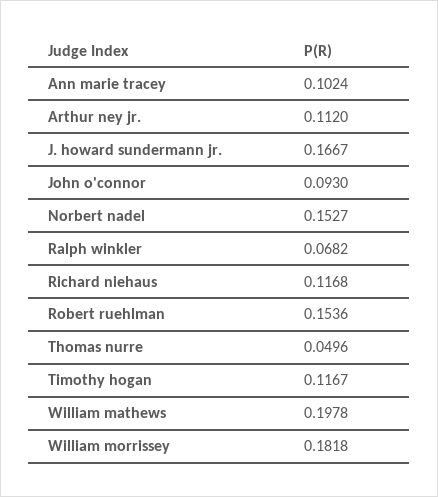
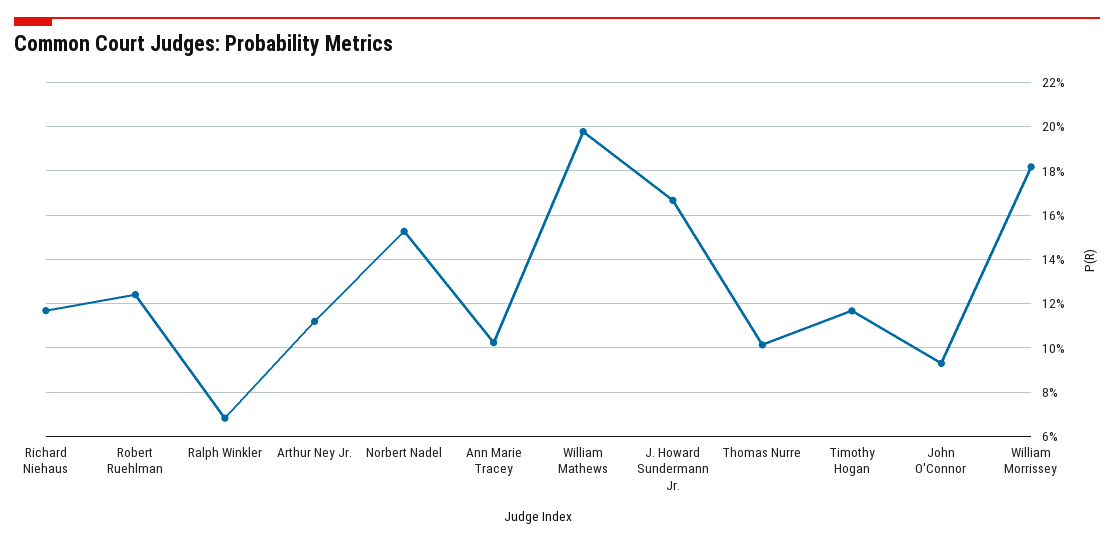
Robert ruehlman: 0.1536 -> 0.125
Thomas nurre: 0.0496 -> 0.1

